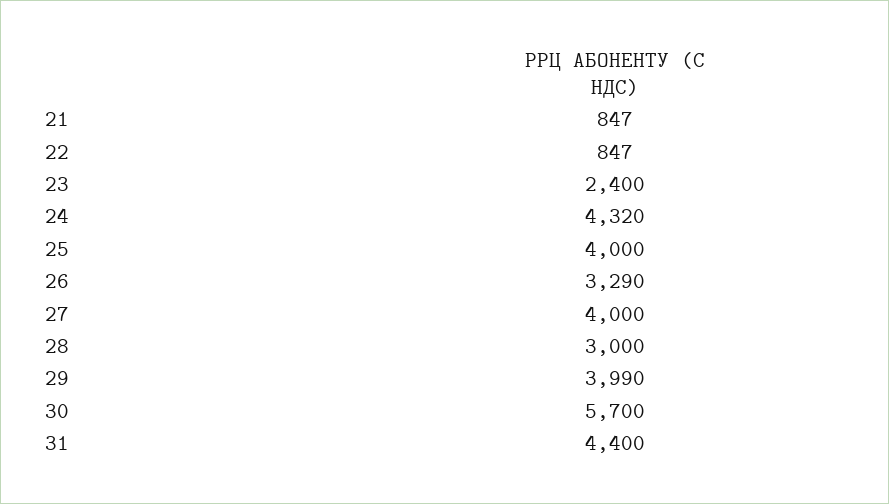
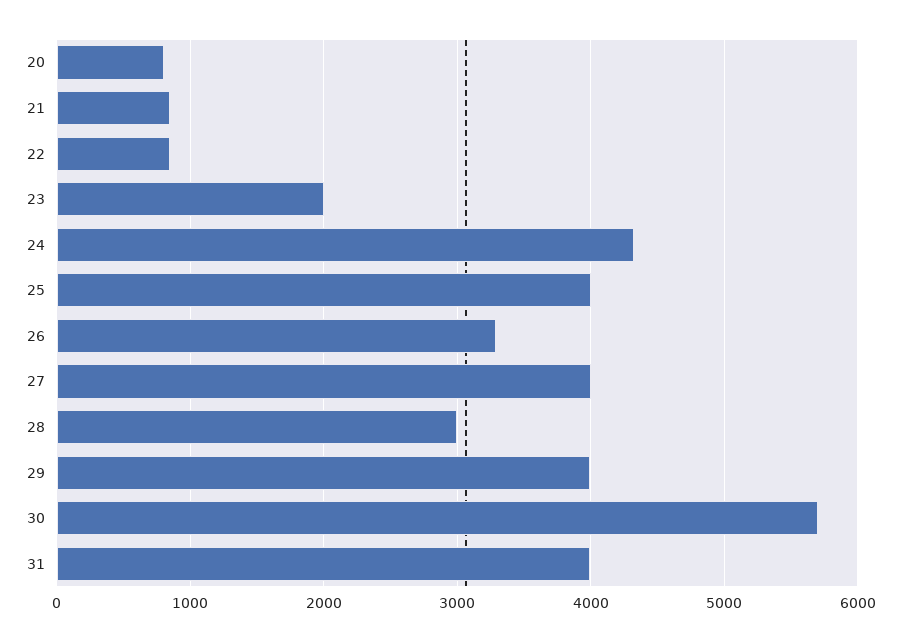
23: 2400 -> 2000
31: 4400 -> 4000
20: none -> 800

